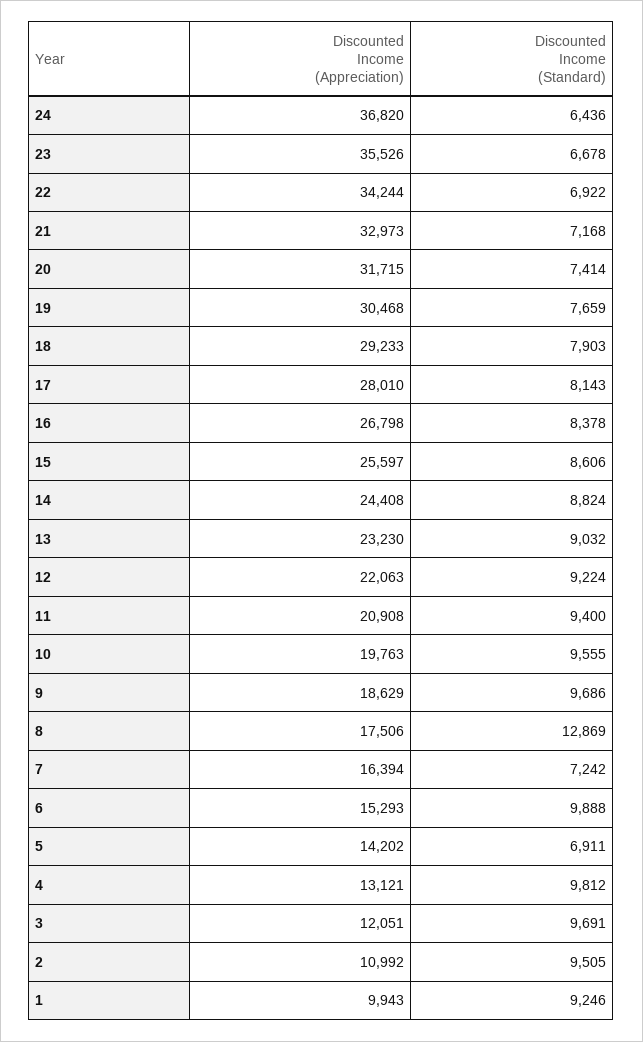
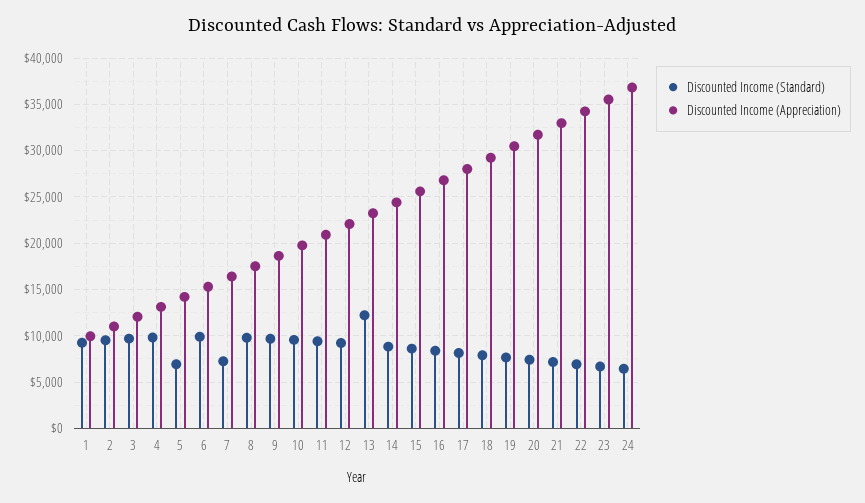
Discounted Income (Standard), 13: 9032 -> 12000
Discounted Income (Standard), 8: 12869 -> 10000

